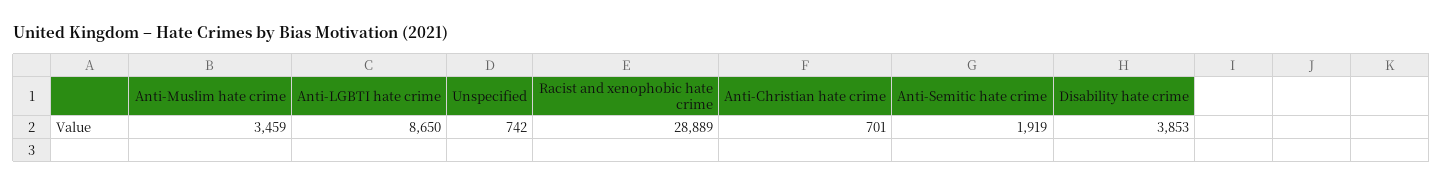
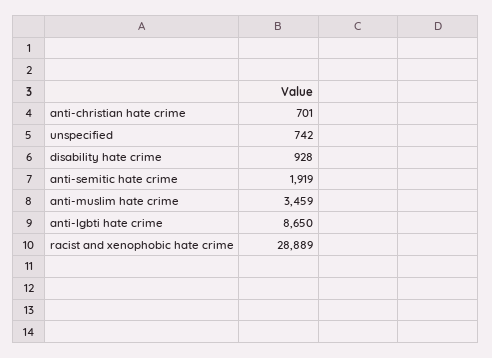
Disability hate crime: 3853 -> 928

